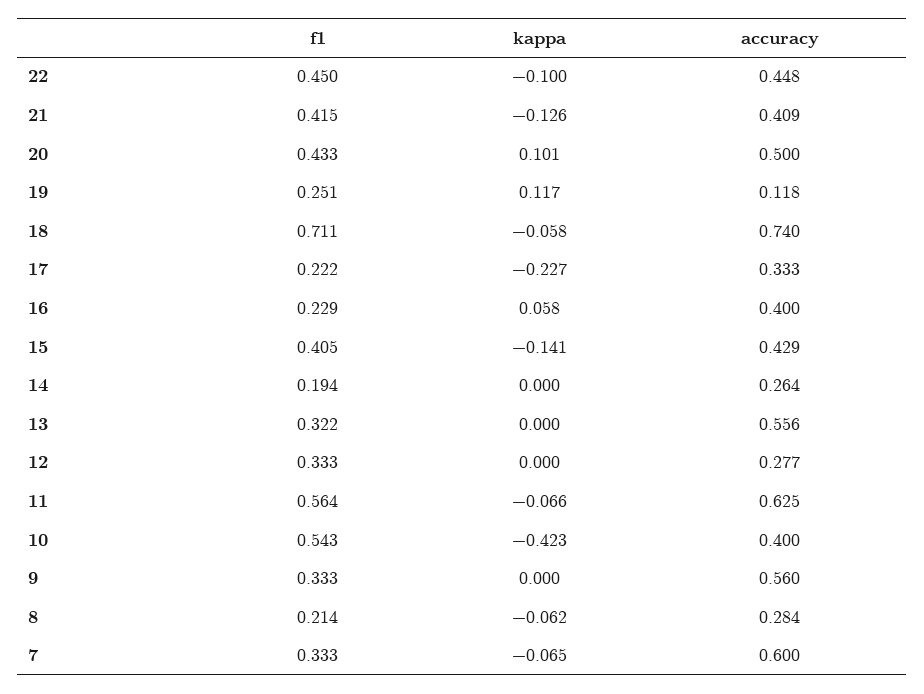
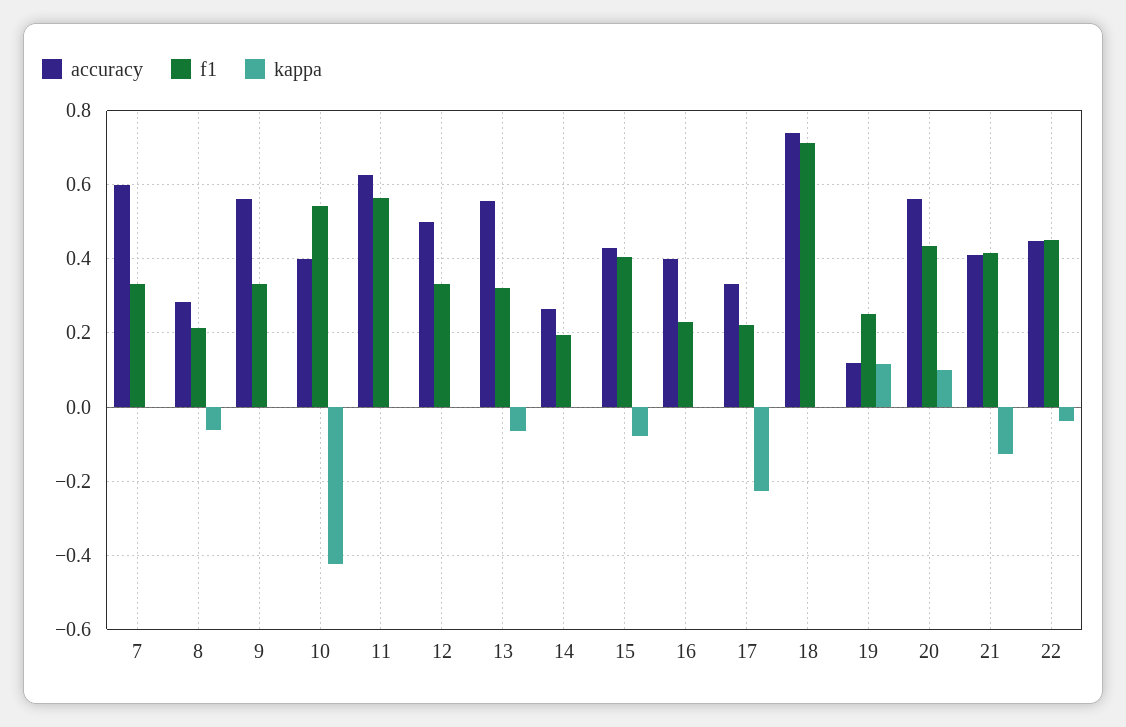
kappa, 22: -0.1 -> -0.04
accuracy, 20: 0.5 -> 0.56
kappa, 18: -0.058 -> 0
kappa, 16: 0.058 -> 0
kappa, 15: -0.141 -> -0.08
kappa, 13: 0 -> -0.06
accuracy, 12: 0.277 -> 0.5
kappa, 11: -0.066 -> 0
kappa, 7: -0.065 -> 0

